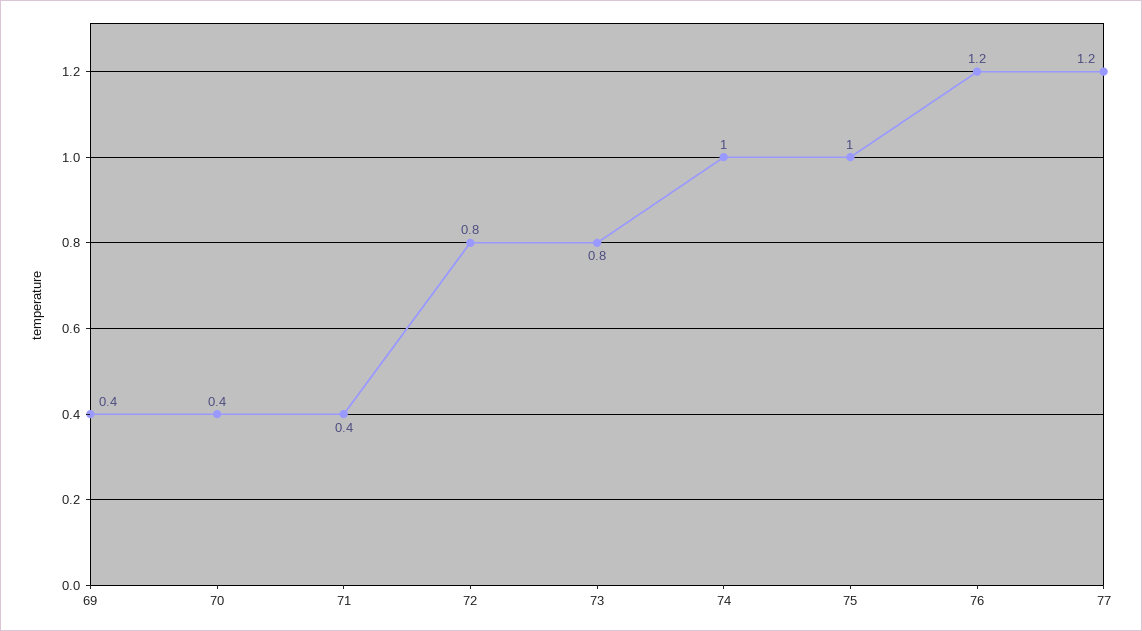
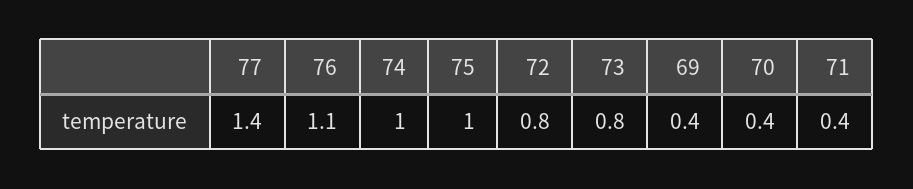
76: 1.2 -> 1.1
77: 1.2 -> 1.4

